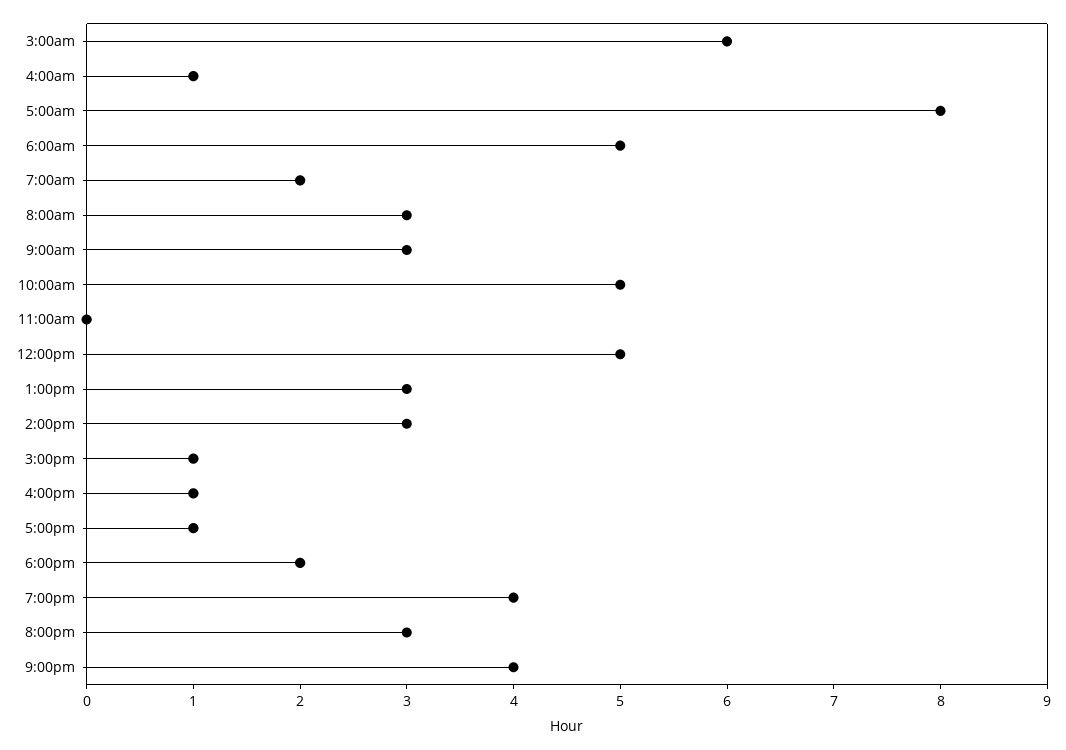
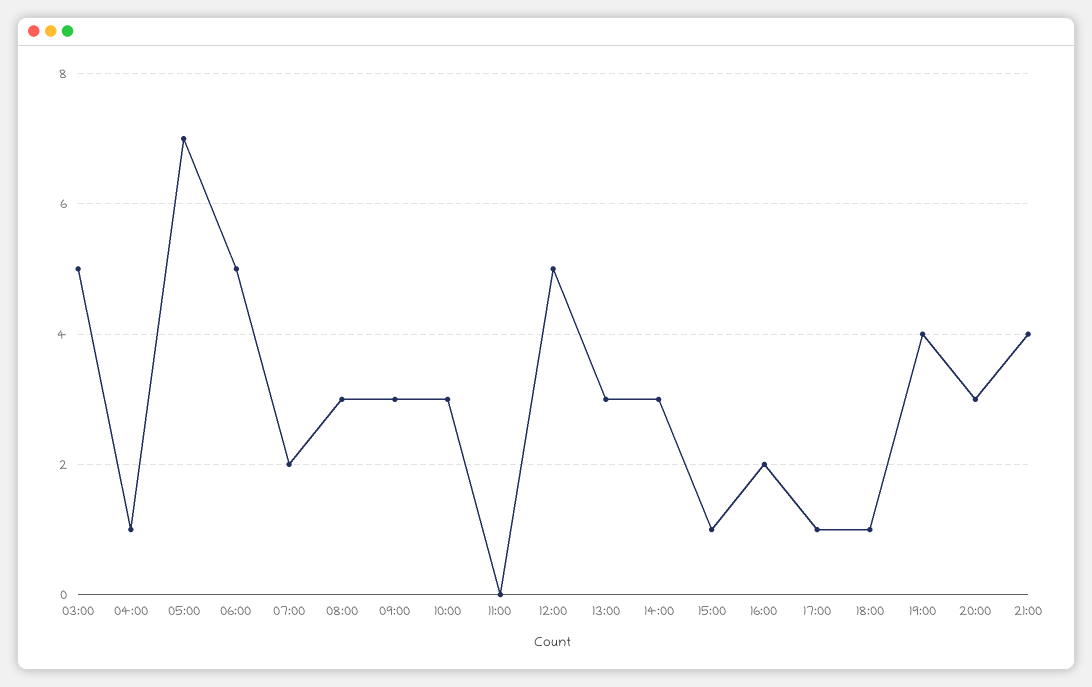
3:00am: 6 -> 5
5:00am: 8 -> 7
10:00am: 5 -> 3
4:00pm: 1 -> 2
6:00pm: 2 -> 1

